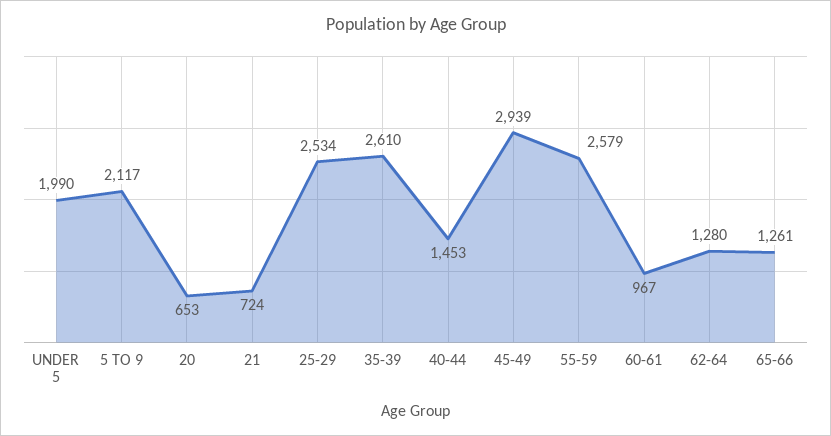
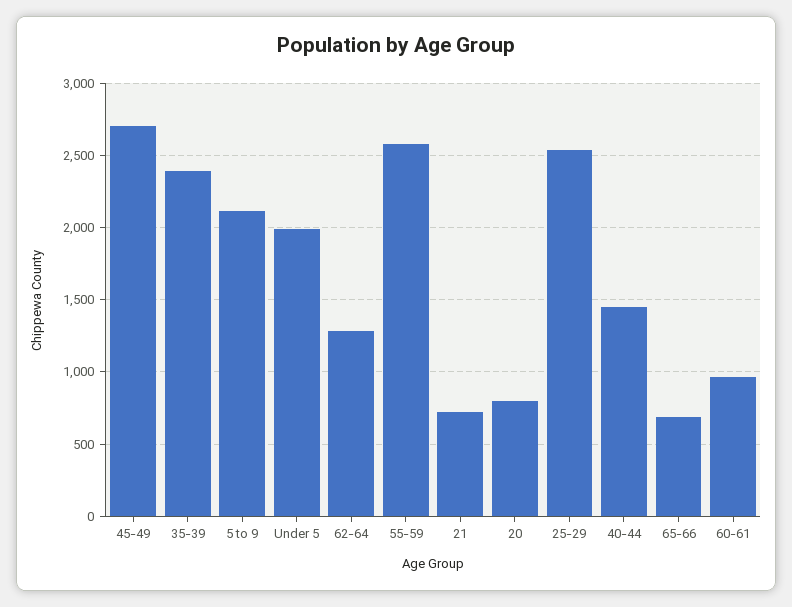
20: 653 -> 800
35-39: 2610 -> 2400
45-49: 2939 -> 2700
65-66: 1261 -> 700

